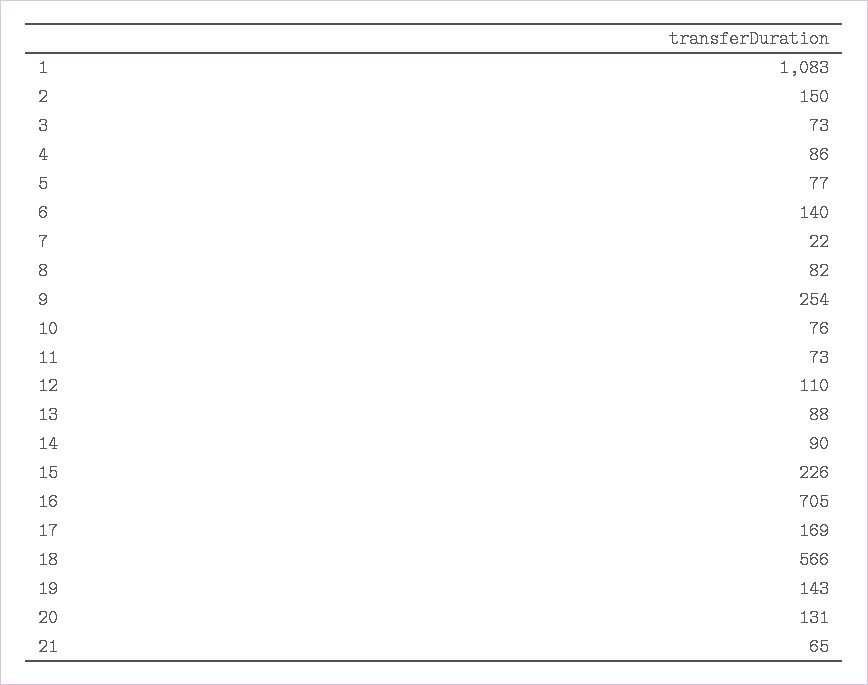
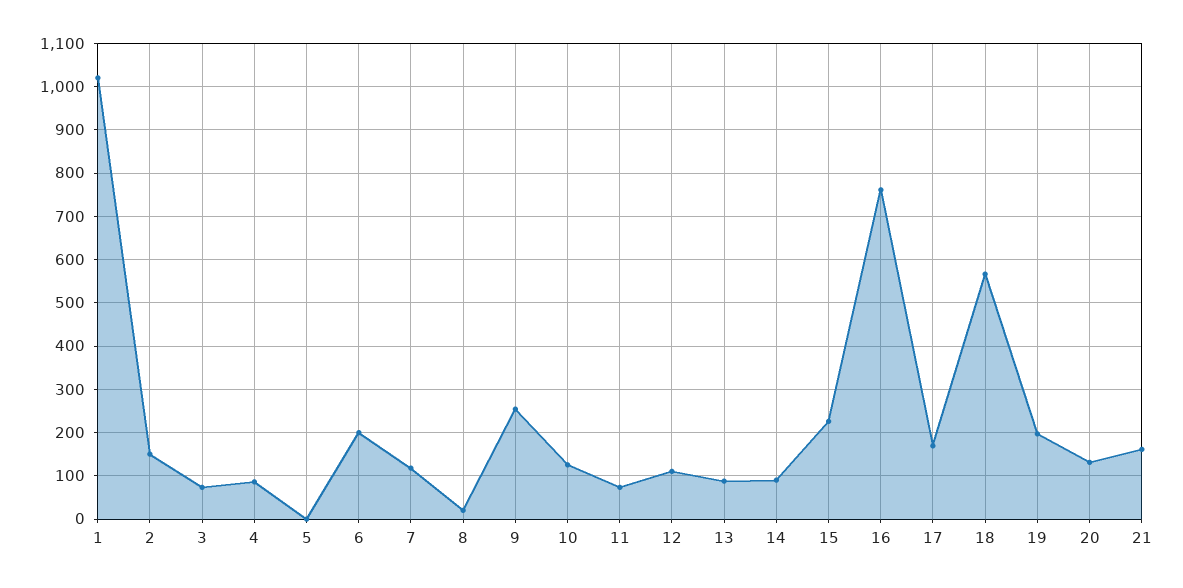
1: 1083 -> 1020
5: 77 -> 0
6: 140 -> 200
7: 22 -> 120
8: 82 -> 20
10: 76 -> 120
16: 705 -> 760
19: 143 -> 200
21: 65 -> 160

